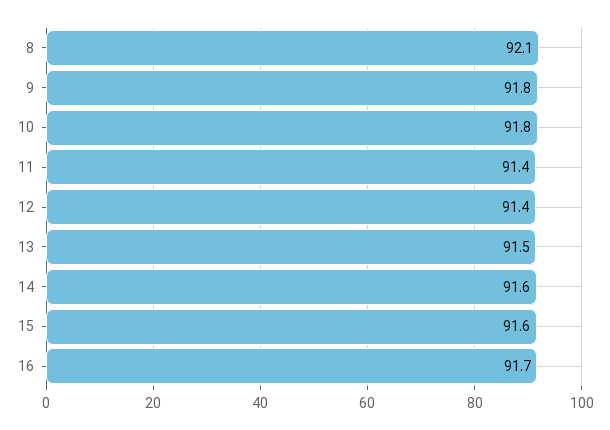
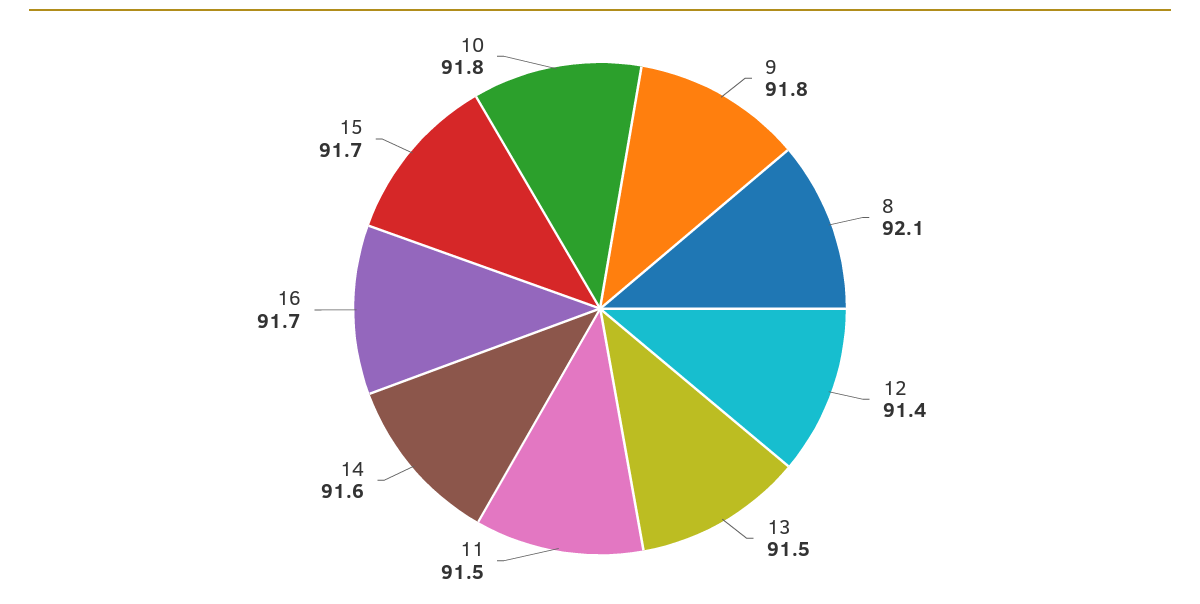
11: 91.4 -> 91.5
15: 91.6 -> 91.7

